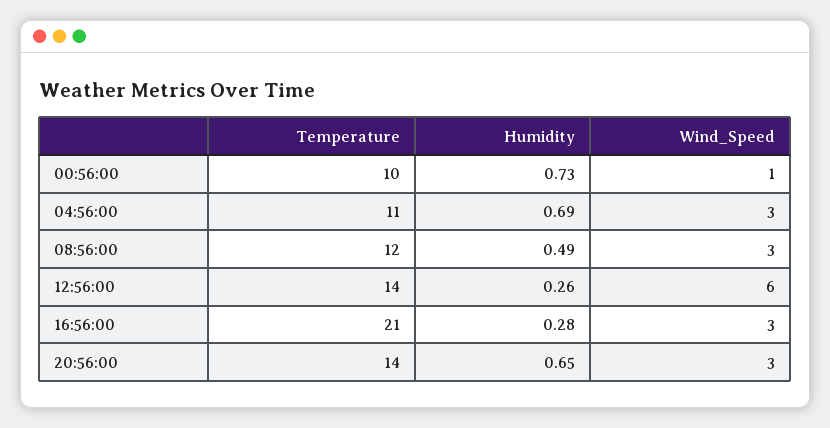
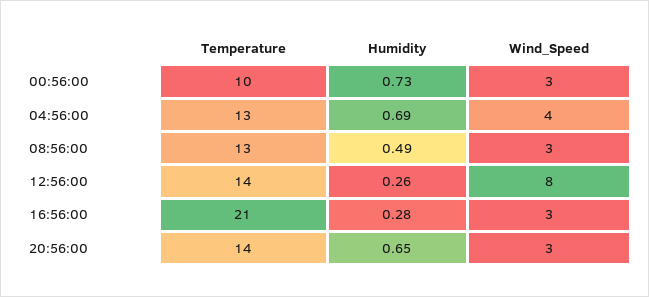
Wind_Speed, 00:56:00: 1 -> 3
Temperature, 04:56:00: 11 -> 13
Wind_Speed, 04:56:00: 3 -> 4
Temperature, 08:56:00: 12 -> 13
Wind_Speed, 12:56:00: 6 -> 8

